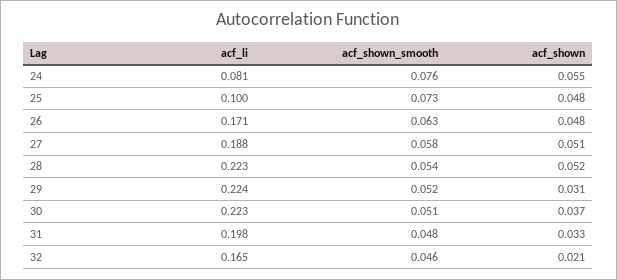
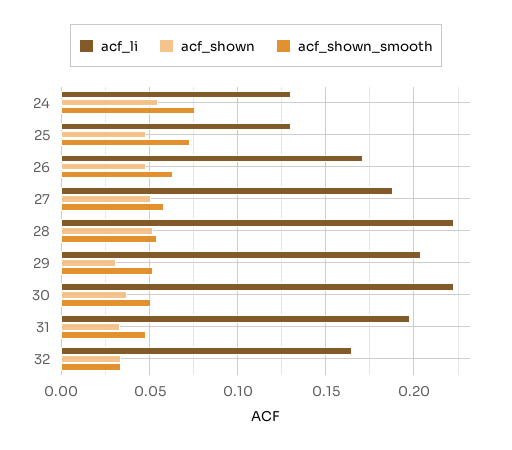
acf_li, 24: 0.081 -> 0.13
acf_li, 25: 0.1 -> 0.13
acf_li, 29: 0.224 -> 0.205
acf_shown_smooth, 32: 0.046 -> 0.035
acf_shown, 32: 0.021 -> 0.035

